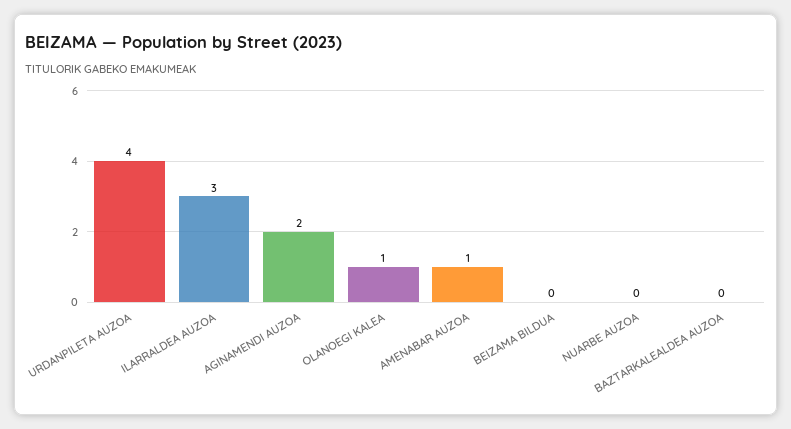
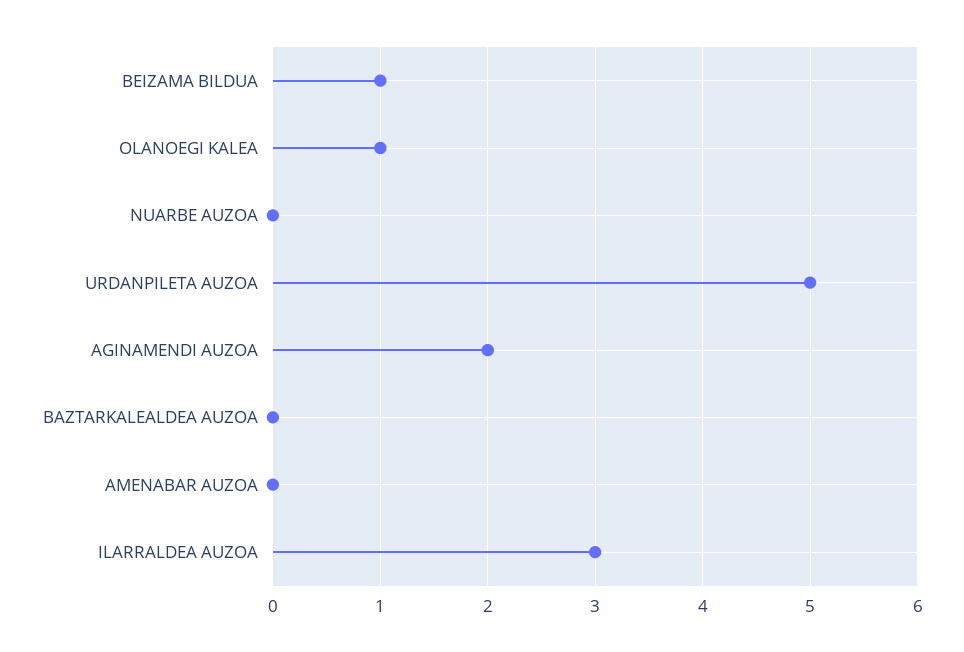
URDANPILETA AUZOA: 4 -> 5
AMENABAR AUZOA: 1 -> 0
BEIZAMA BILDUA: 0 -> 1

